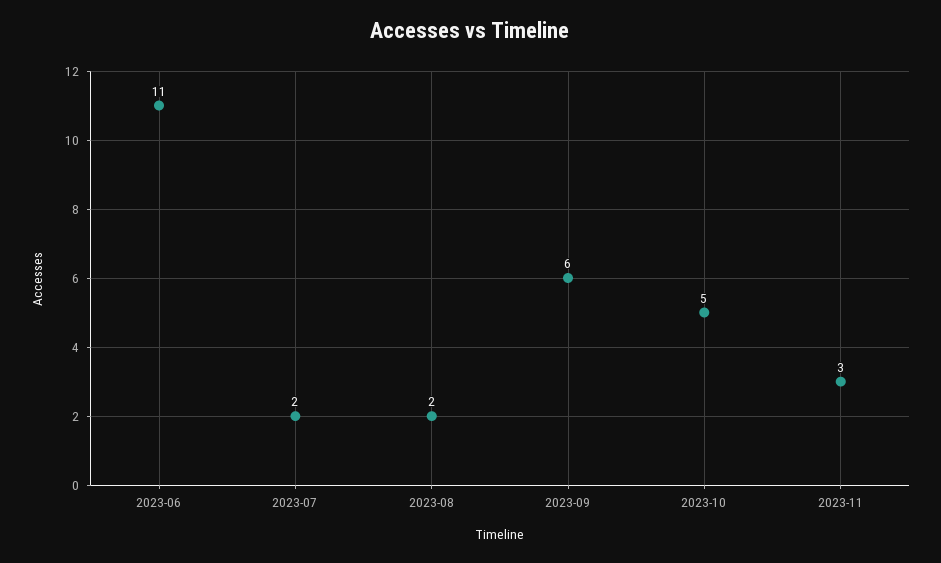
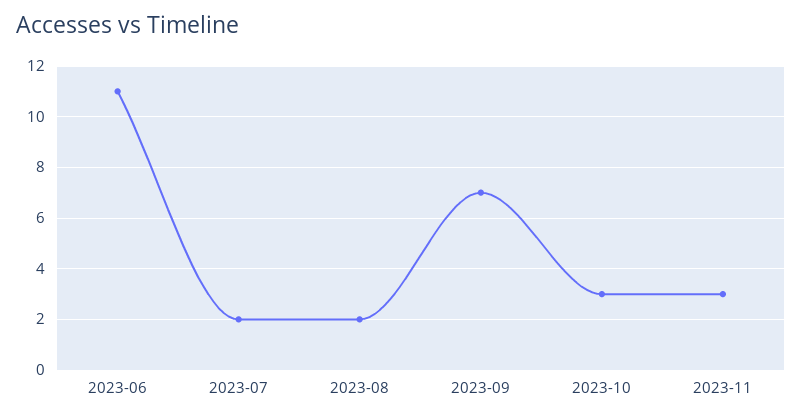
2023-09: 6 -> 7
2023-10: 5 -> 3

